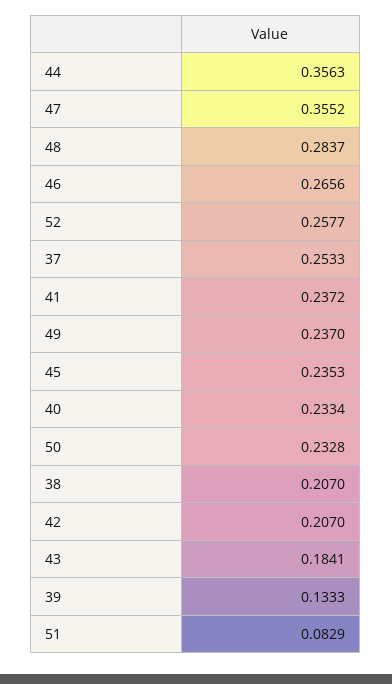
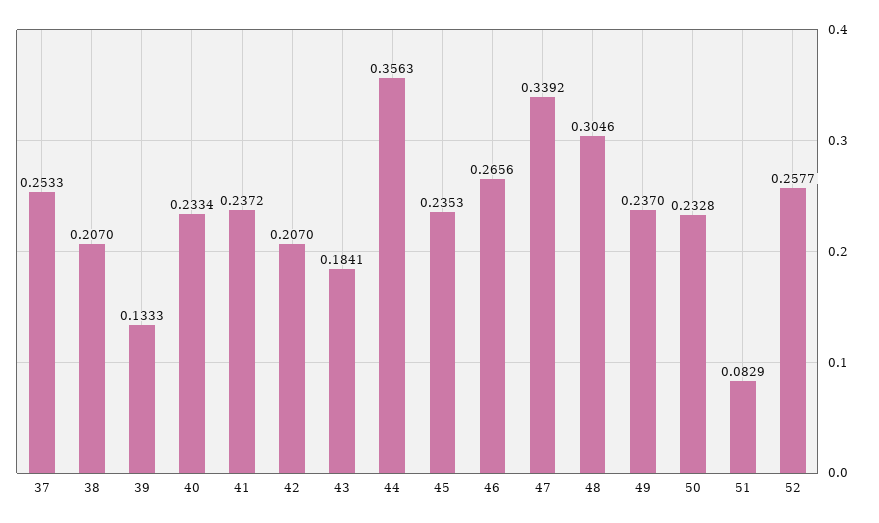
47: 0.3552 -> 0.3392
48: 0.2837 -> 0.3046

